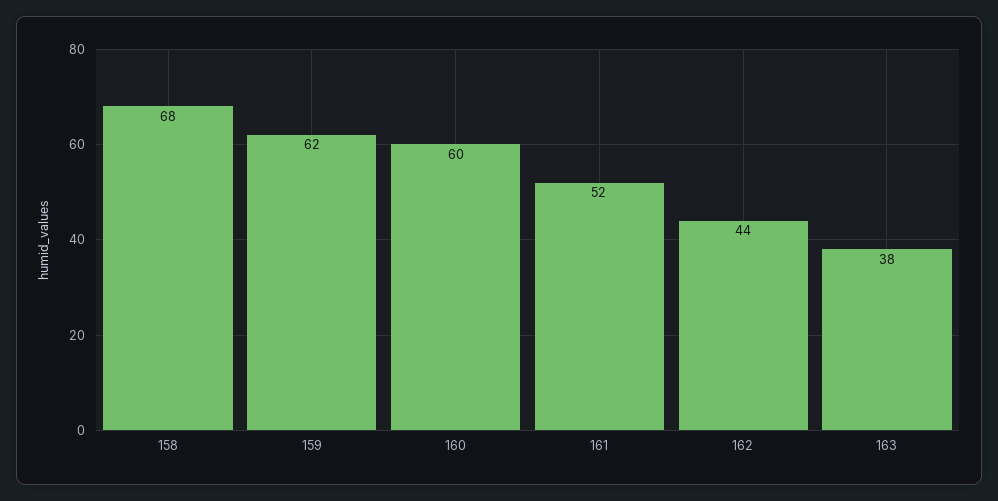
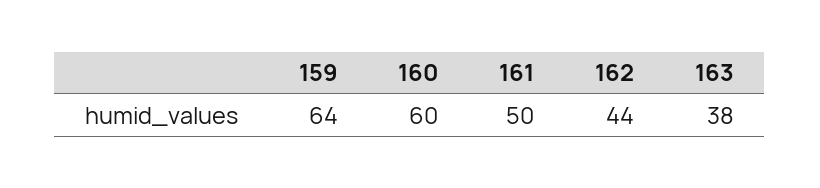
158: 68 -> none
159: 62 -> 64
161: 52 -> 50

